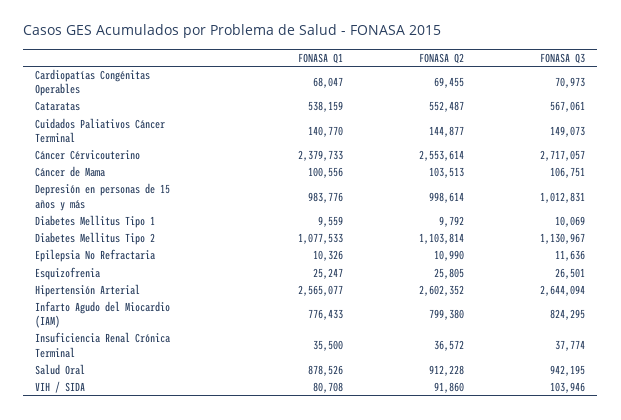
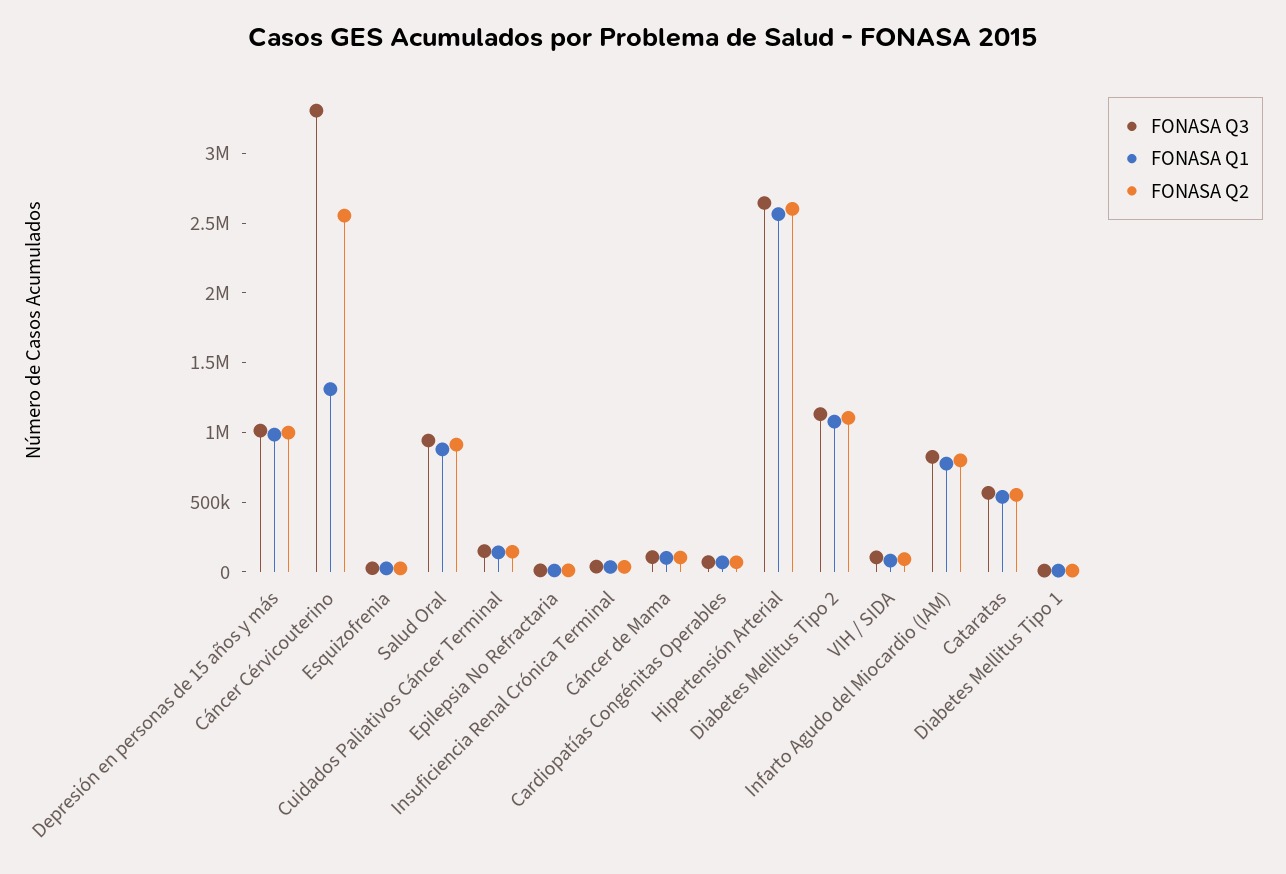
FONASA Q1, Cáncer Cérvicouterino: 2379733 -> 1300000
FONASA Q3, Cáncer Cérvicouterino: 2717057 -> 3300000

